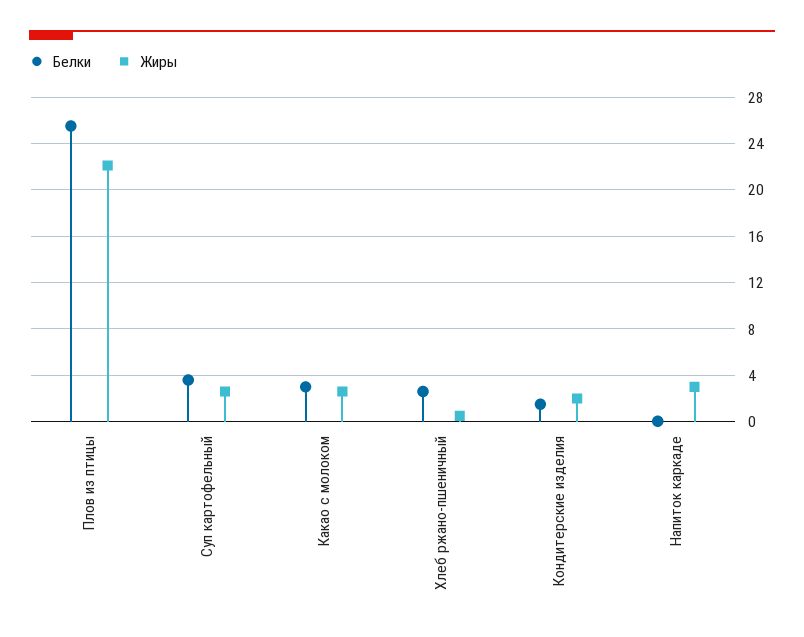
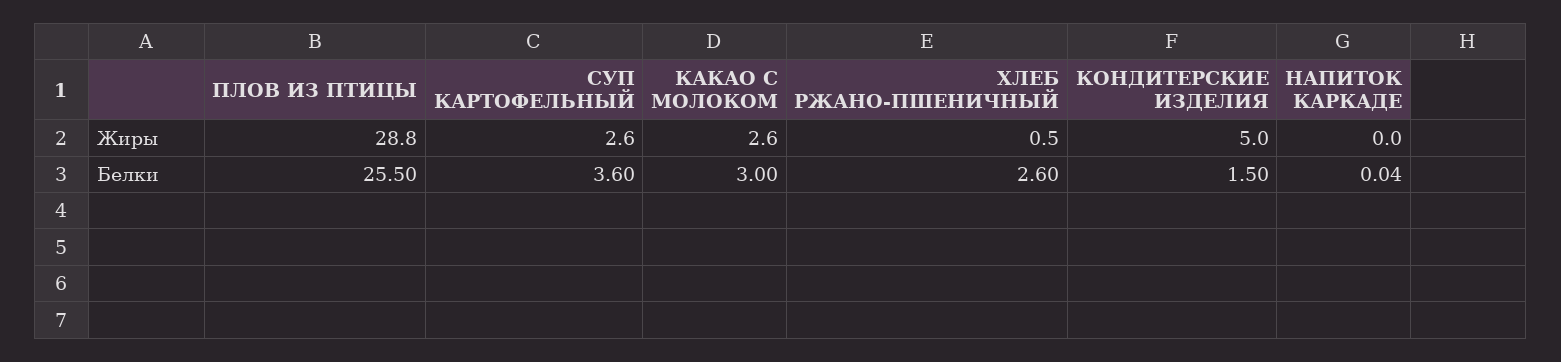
Жиры, Плов из птицы: 22 -> 28.8
Жиры, Кондитерские изделия: 2 -> 5
Жиры, Напиток каркаде: 3 -> 0

